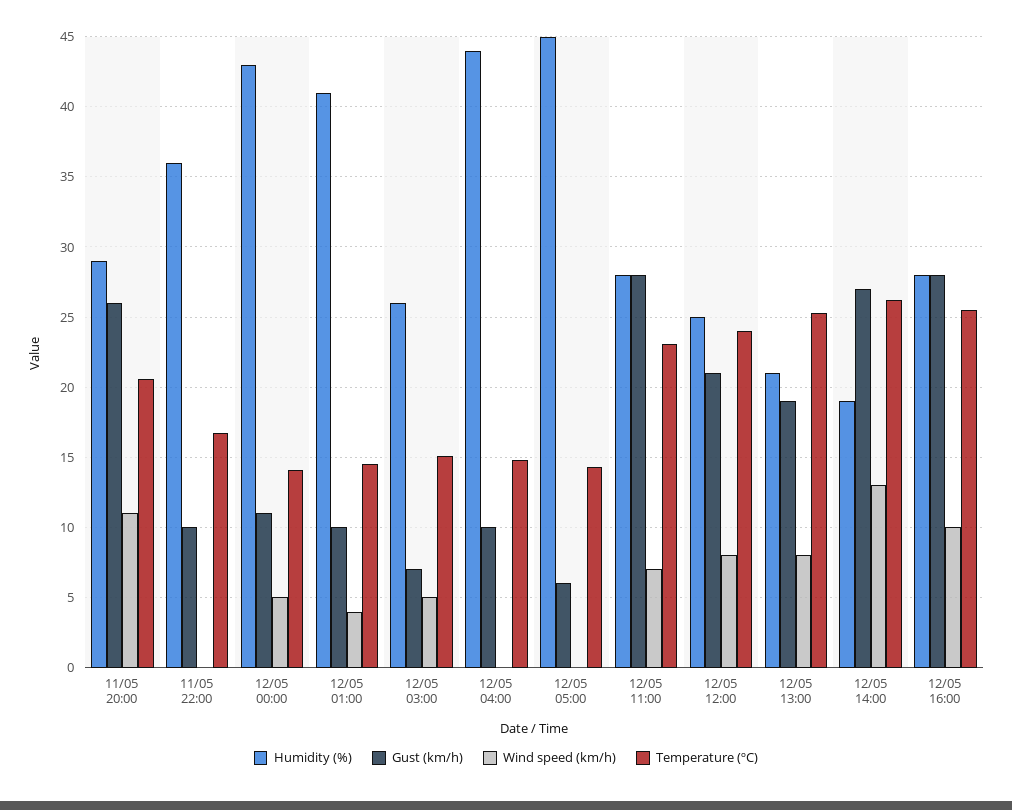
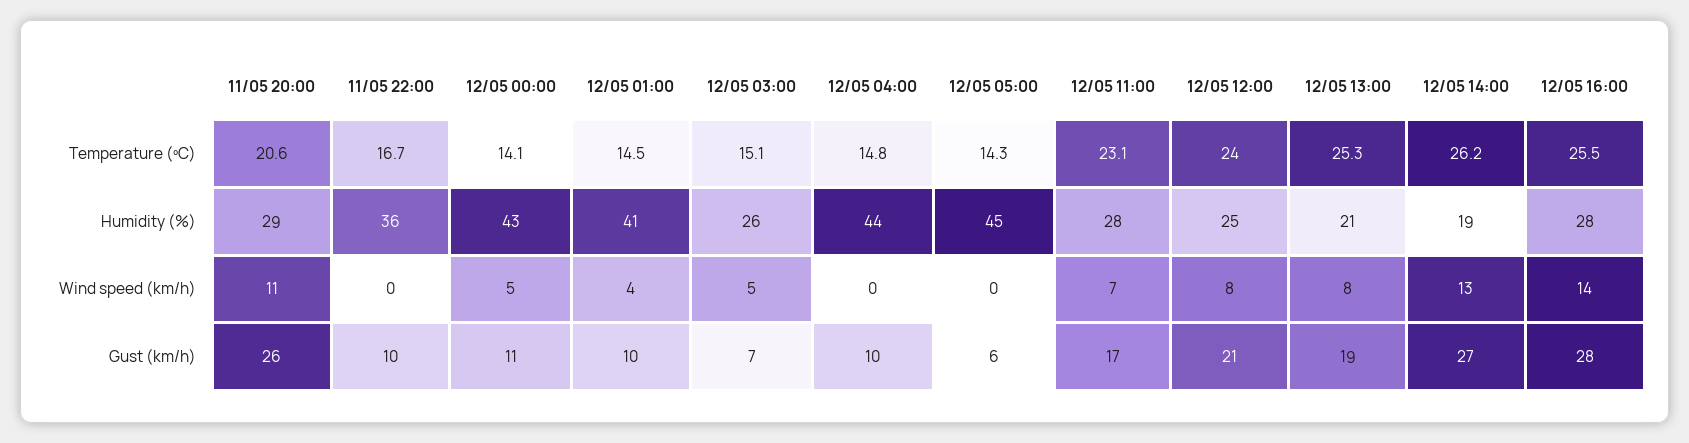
Gust (km/h), 12/05 11:00: 28 -> 17
Wind speed (km/h), 12/05 16:00: 10 -> 14

